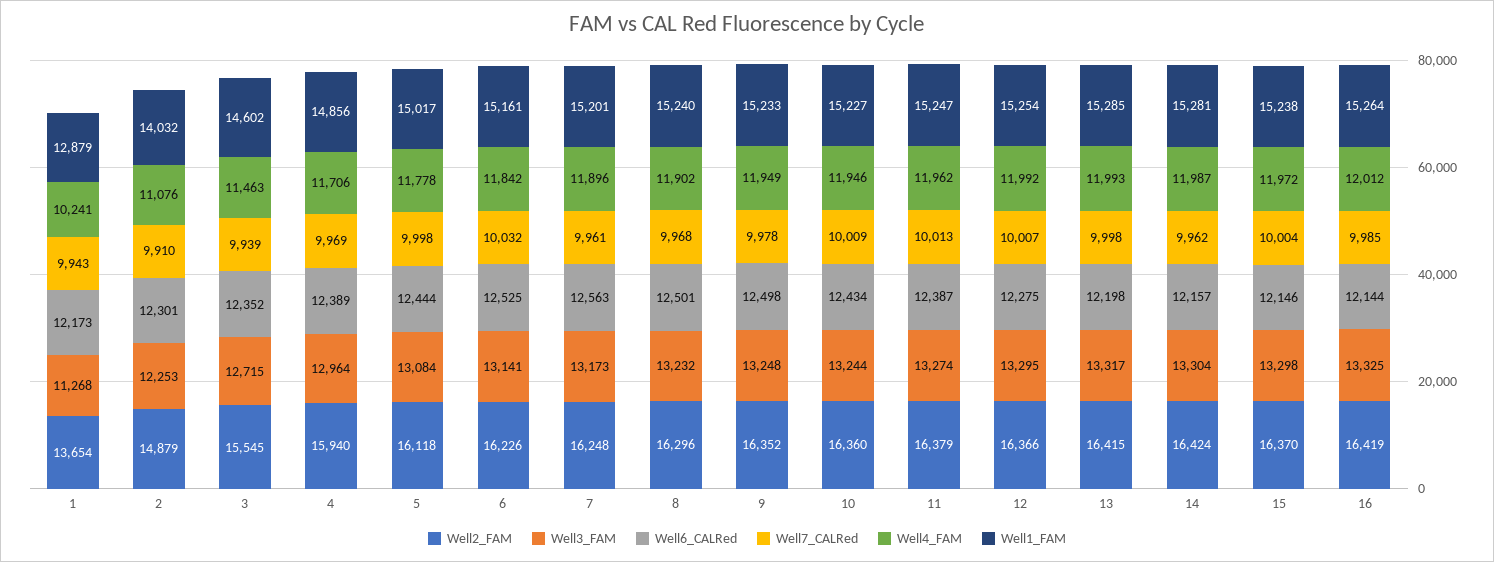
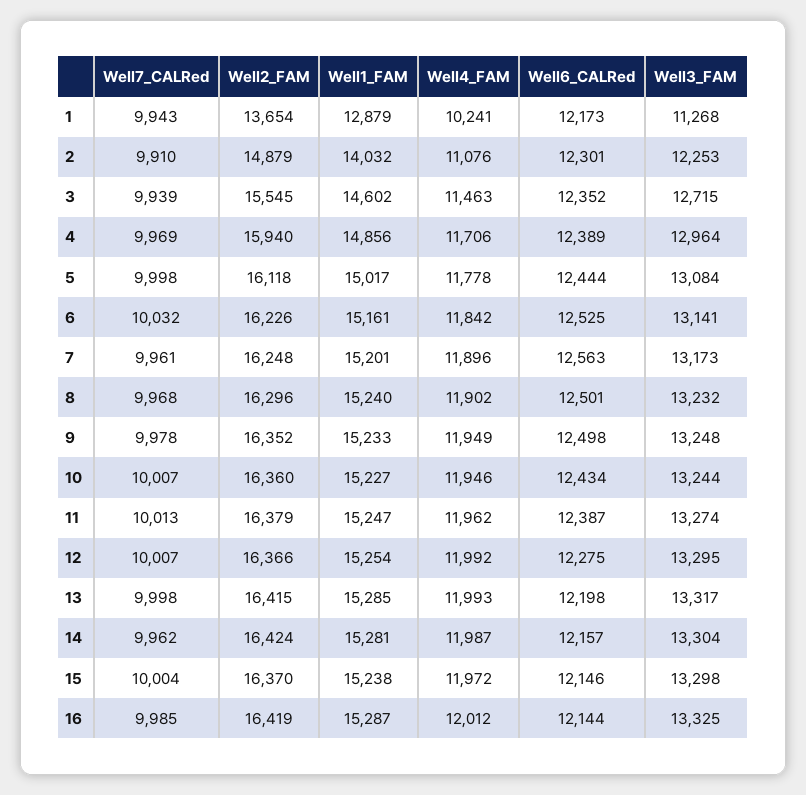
Well7_CALRed, 10: 10009 -> 10007
Well1_FAM, 16: 15264 -> 15287

